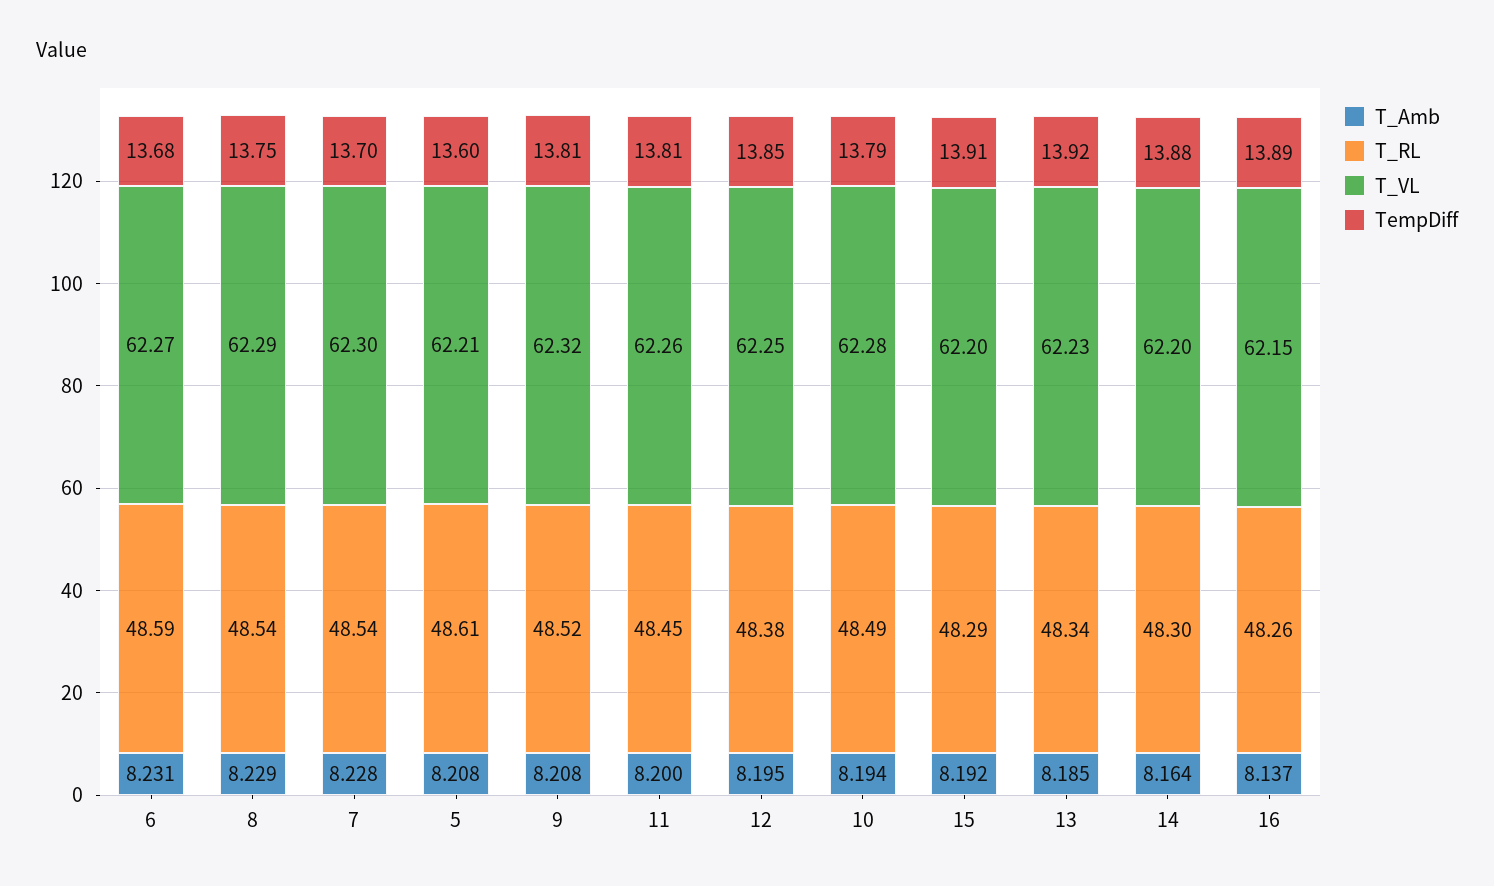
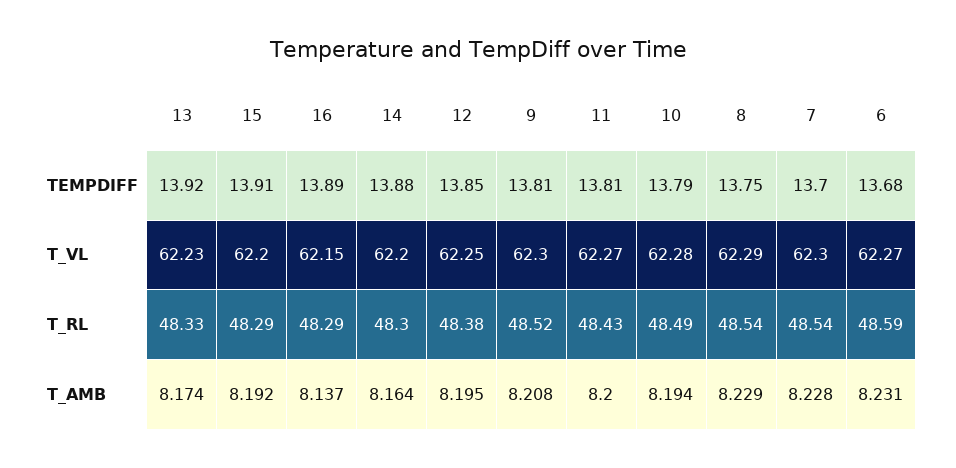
T_Amb, 5: 8.208 -> none
T_RL, 5: 48.61 -> none
T_VL, 5: 62.21 -> none
TempDiff, 5: 13.6 -> none
T_VL, 9: 62.32 -> 62.3
T_RL, 11: 48.45 -> 48.43
T_VL, 11: 62.26 -> 62.27
T_Amb, 13: 8.185 -> 8.174
T_RL, 13: 48.34 -> 48.33
T_RL, 16: 48.26 -> 48.29

